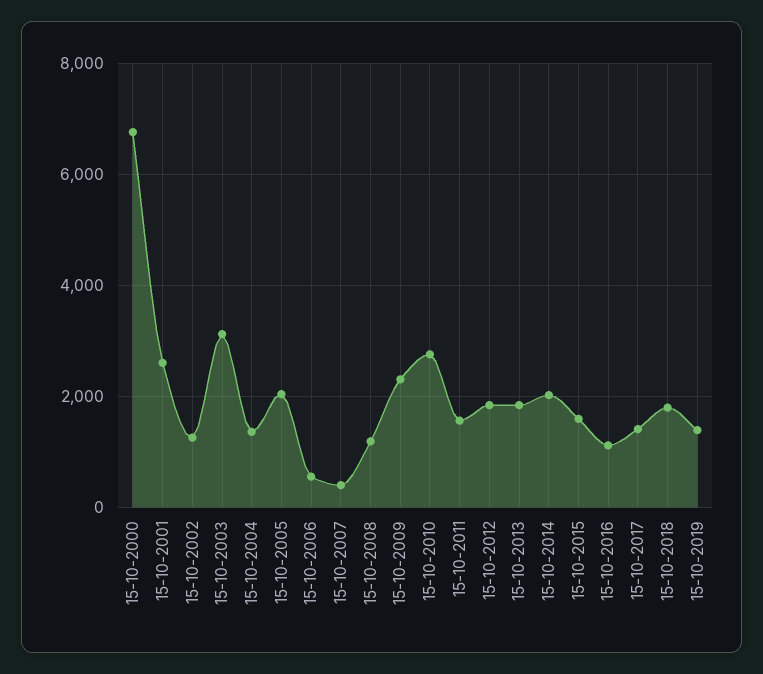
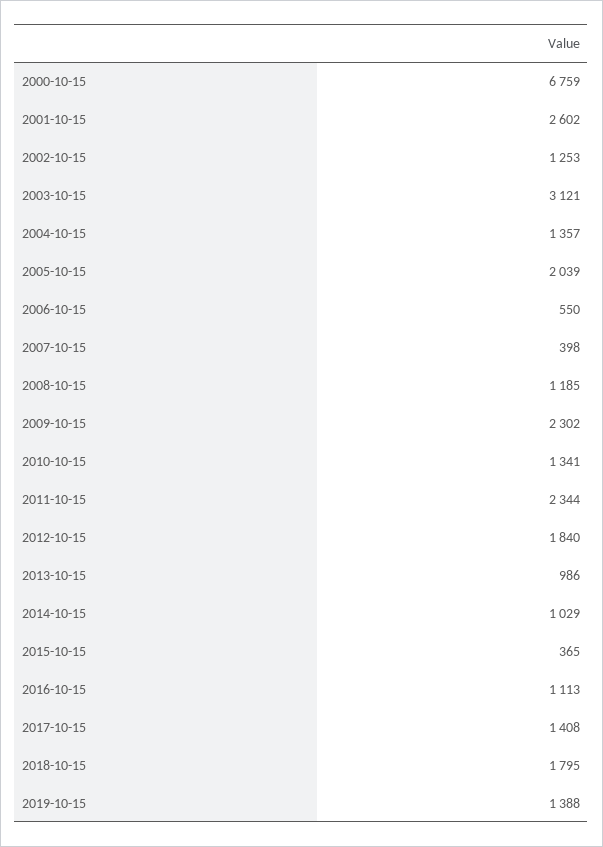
15-10-2010: 2800 -> 1341
15-10-2011: 1600 -> 2344
15-10-2013: 1800 -> 986
15-10-2014: 2000 -> 1029
15-10-2015: 1600 -> 365

